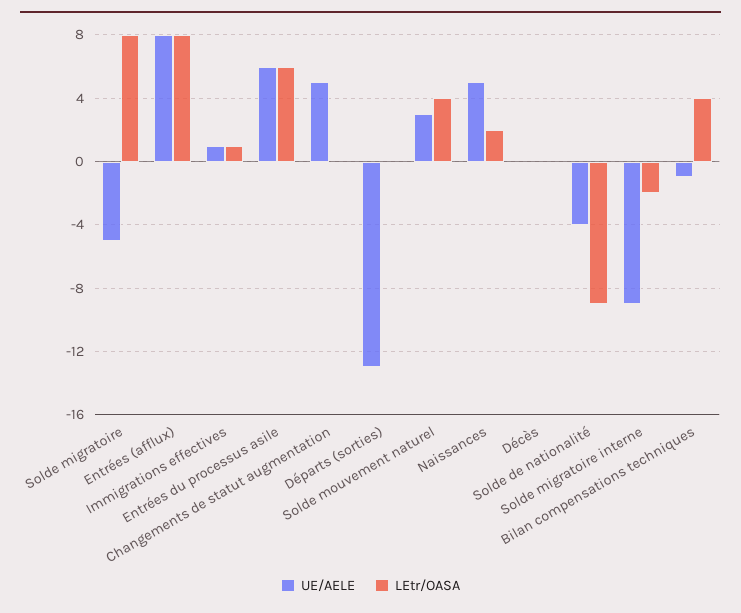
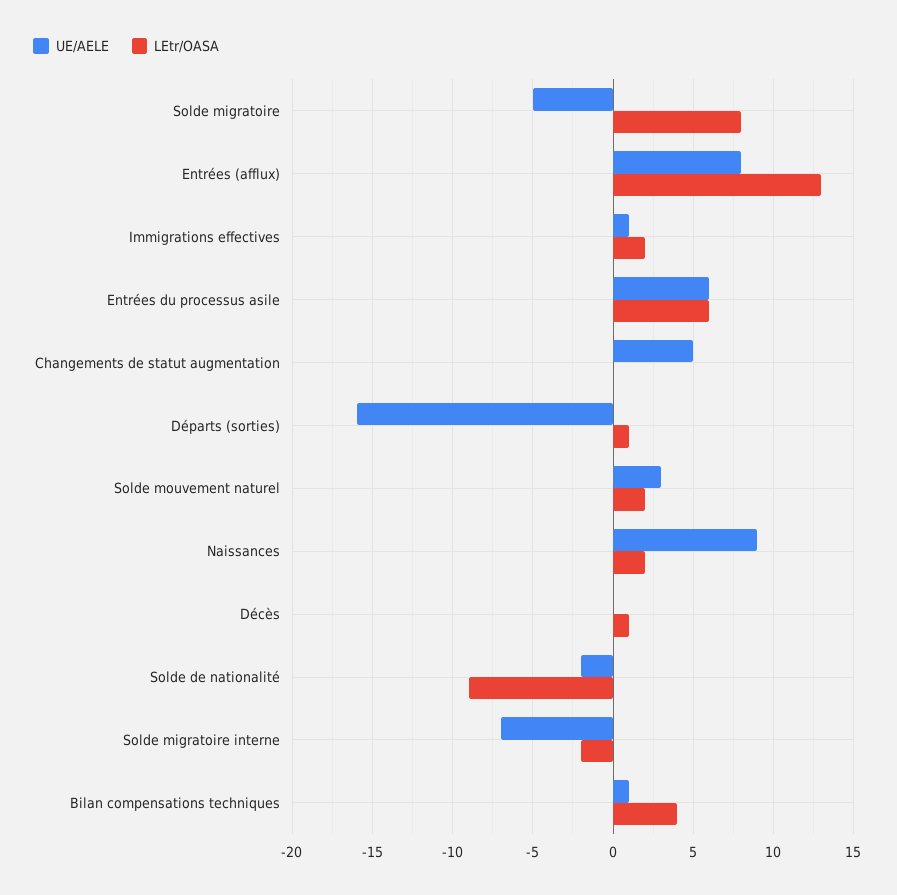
LEtr/OASA, Entrées (afflux): 8 -> 13
LEtr/OASA, Immigrations effectives: 1 -> 2
UE/AELE, Départs (sorties): -13 -> -16
LEtr/OASA, Départs (sorties): 0 -> 1
LEtr/OASA, Solde mouvement naturel: 4 -> 2
UE/AELE, Naissances: 5 -> 9
LEtr/OASA, Décès: 0 -> 1
UE/AELE, Solde de nationalité: -4 -> -2
UE/AELE, Solde migratoire interne: -9 -> -7
UE/AELE, Bilan compensations techniques: -1 -> 1

